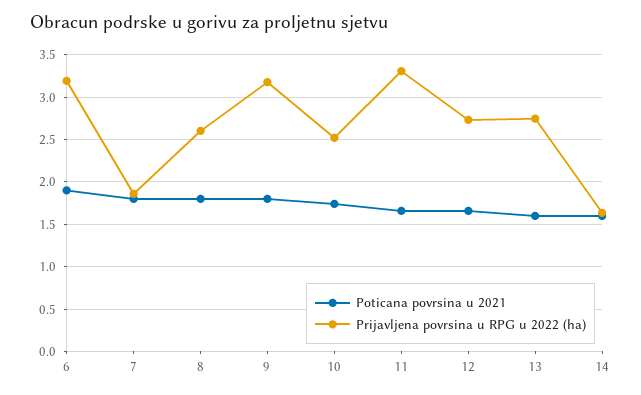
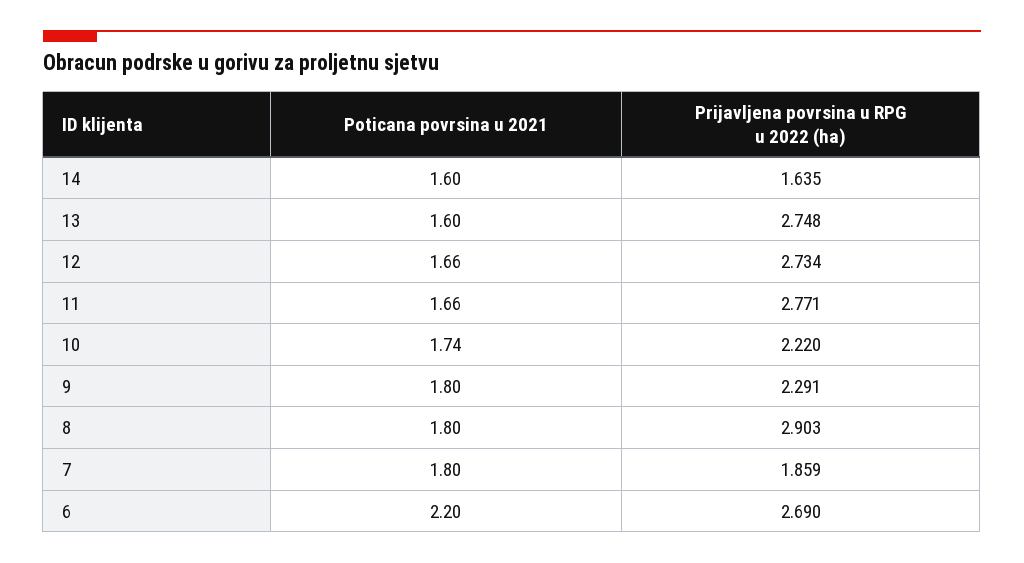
Poticana povrsina u 2021, 6: 1.9 -> 2.2
Prijavljena povrsina u RPG u 2022 (ha), 6: 3.2 -> 2.69
Prijavljena povrsina u RPG u 2022 (ha), 8: 2.6 -> 2.903
Prijavljena povrsina u RPG u 2022 (ha), 9: 3.2 -> 2.291
Prijavljena povrsina u RPG u 2022 (ha), 10: 2.5 -> 2.22
Prijavljena povrsina u RPG u 2022 (ha), 11: 3.3 -> 2.771

